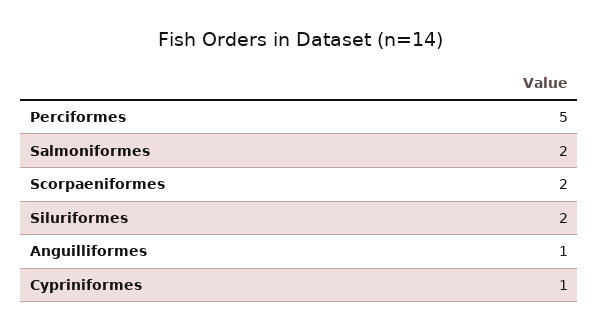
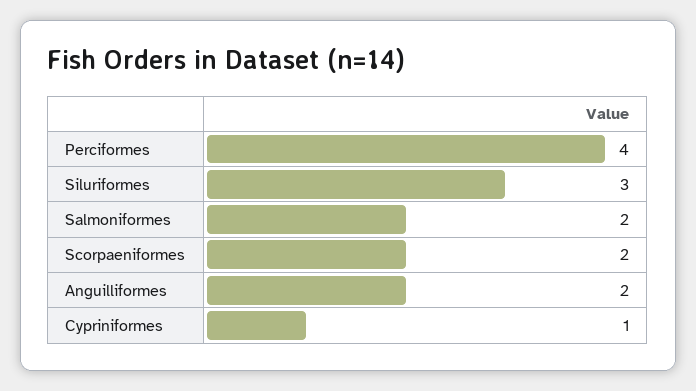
Perciformes: 5 -> 4
Siluriformes: 2 -> 3
Anguilliformes: 1 -> 2

